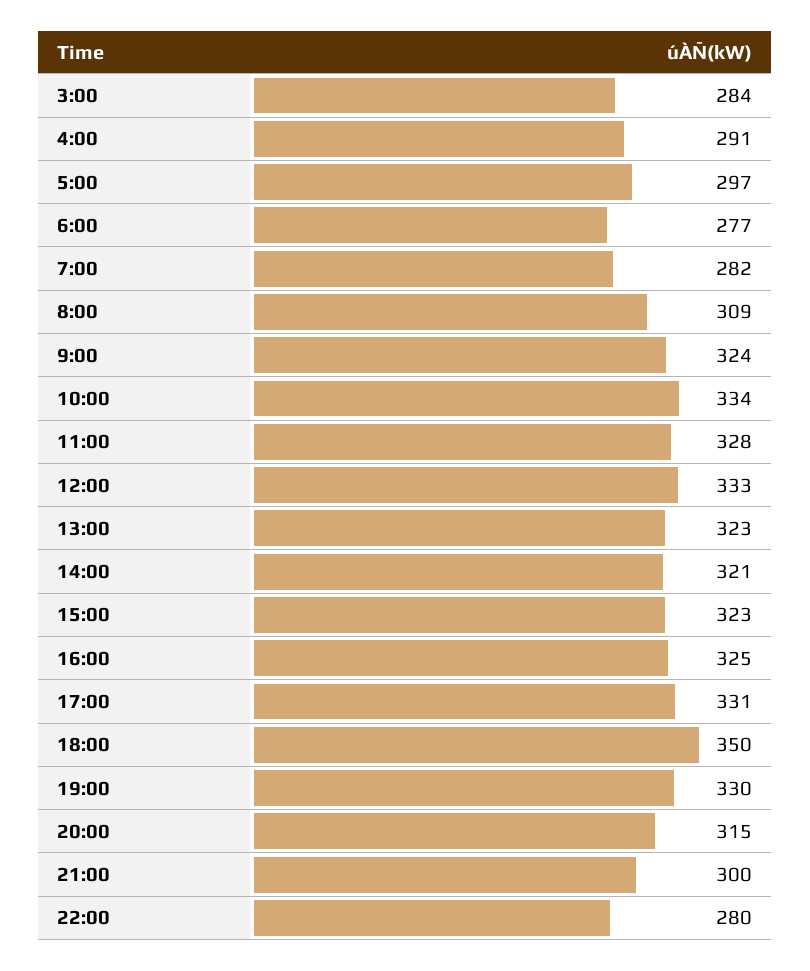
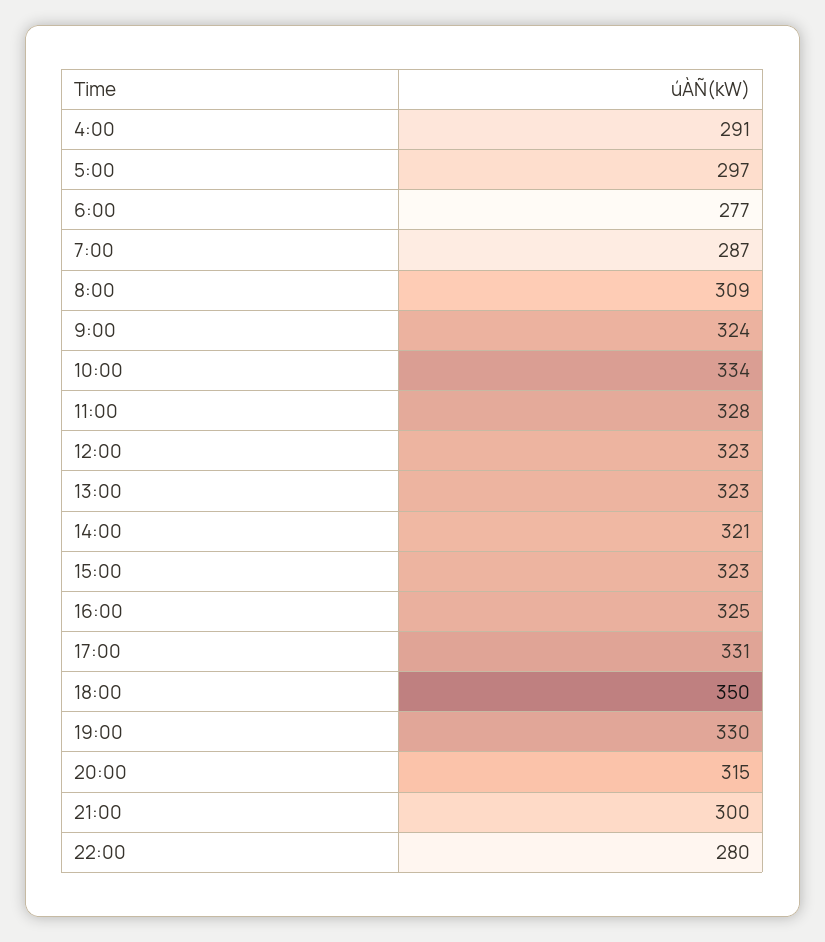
3:00: 284 -> none
7:00: 282 -> 287
12:00: 333 -> 323

